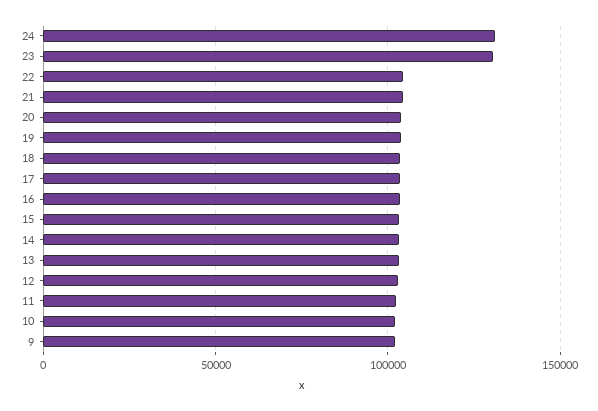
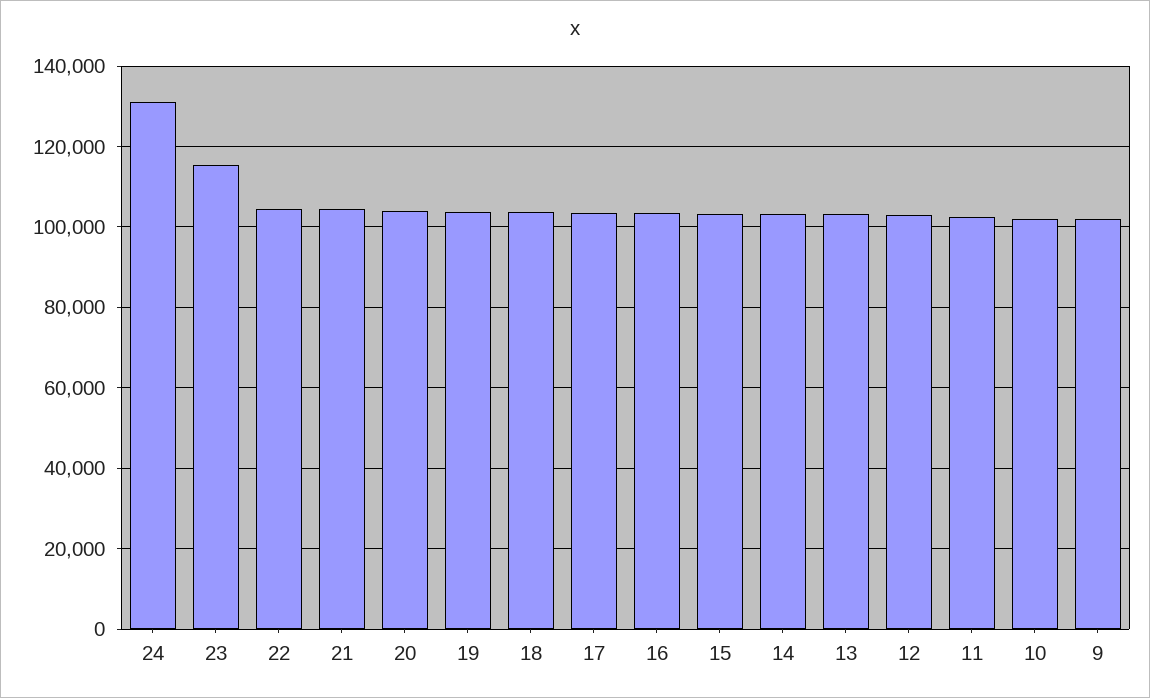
23: 130000 -> 116000

